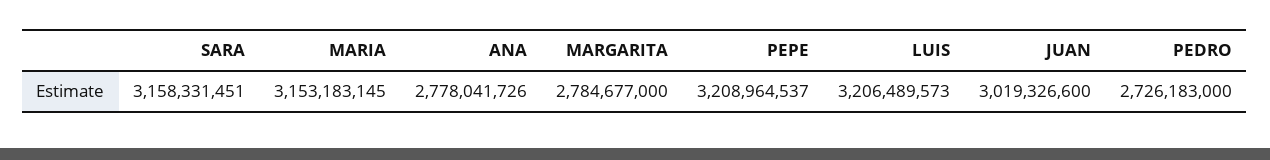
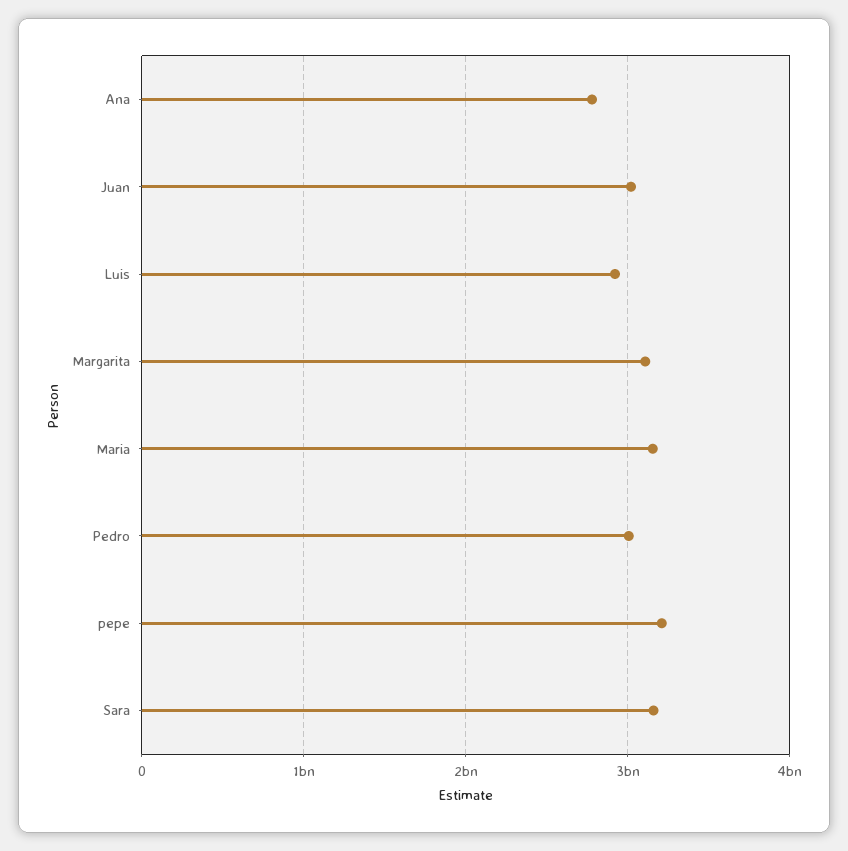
MARGARITA: 2784677000 -> 3100000000
LUIS: 3206489573 -> 2900000000
PEDRO: 2726183000 -> 3000000000

